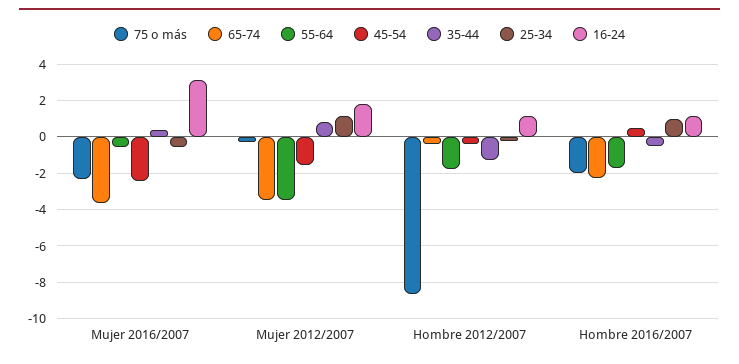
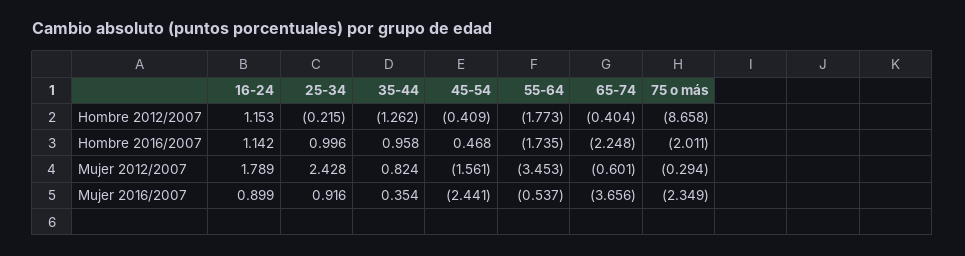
25-34, Mujer 2016/2007: -0.5 -> 0.916
16-24, Mujer 2016/2007: 3 -> 0.899
65-74, Mujer 2012/2007: -3.5 -> -0.601
25-34, Mujer 2012/2007: 1 -> 2.428
35-44, Hombre 2016/2007: -0.5 -> 0.958

